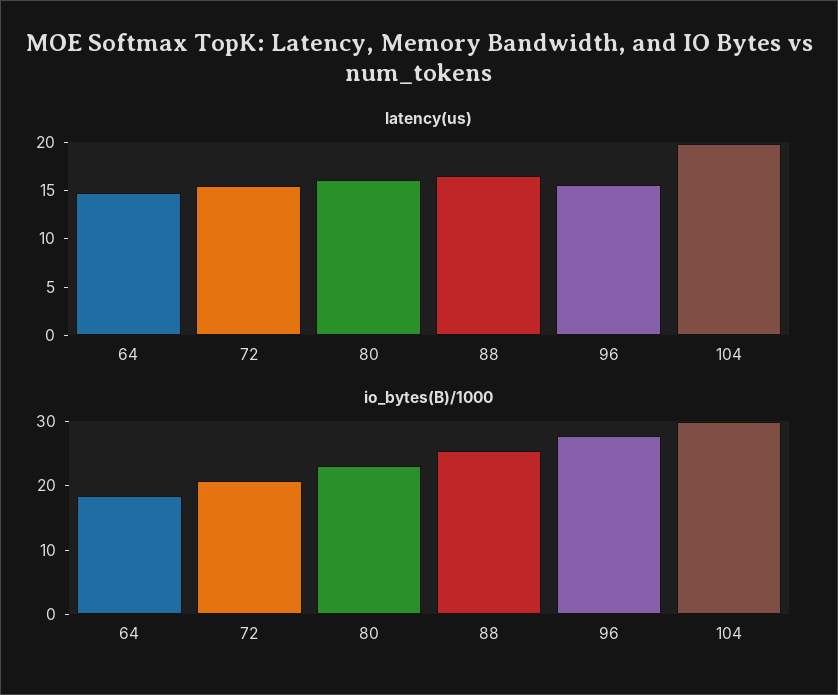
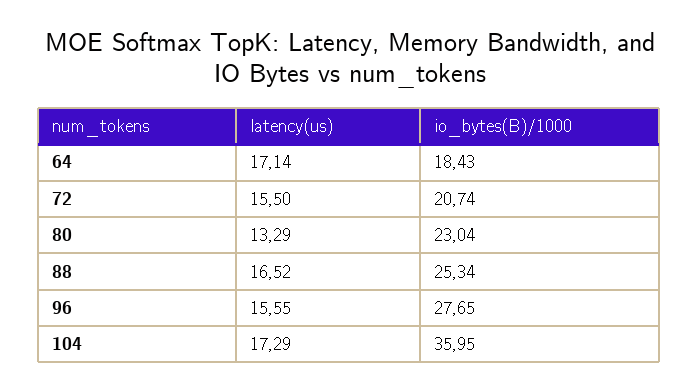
latency(us), 64: 15 -> 17.14
latency(us), 80: 16 -> 13.29
latency(us), 104: 20 -> 17.29
io_bytes(B)/1000, 104: 30 -> 35.95

